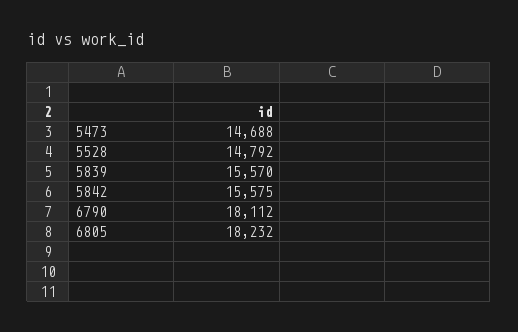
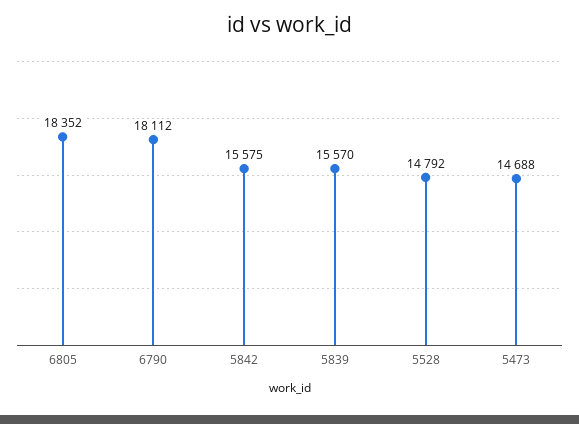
6805: 18232 -> 18352

